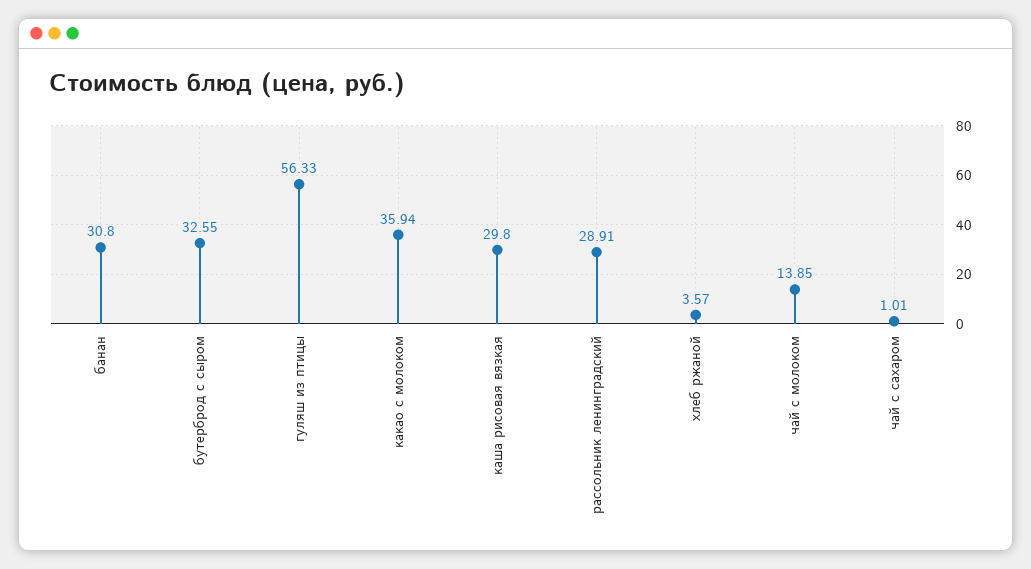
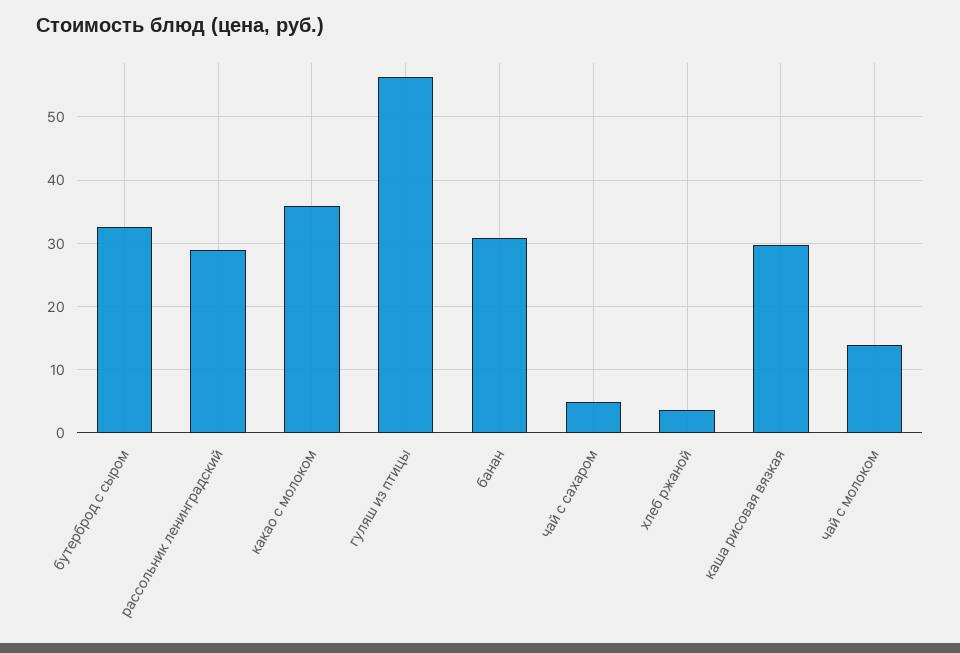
чай с сахаром: 1.01 -> 5

